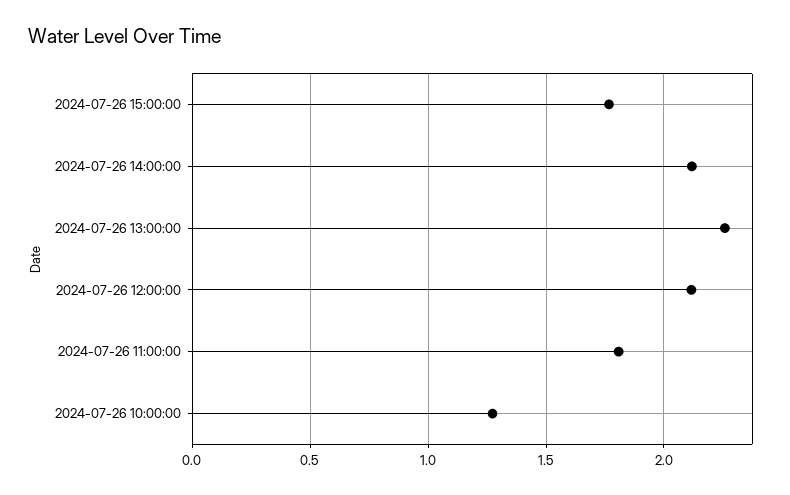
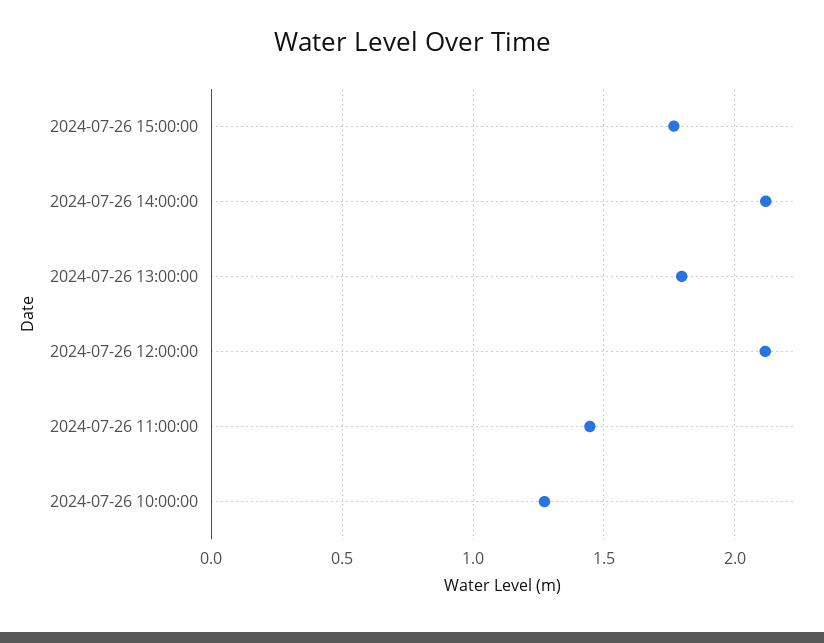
2024-07-26 13:00:00: 2.25 -> 1.8
2024-07-26 11:00:00: 1.8 -> 1.45

